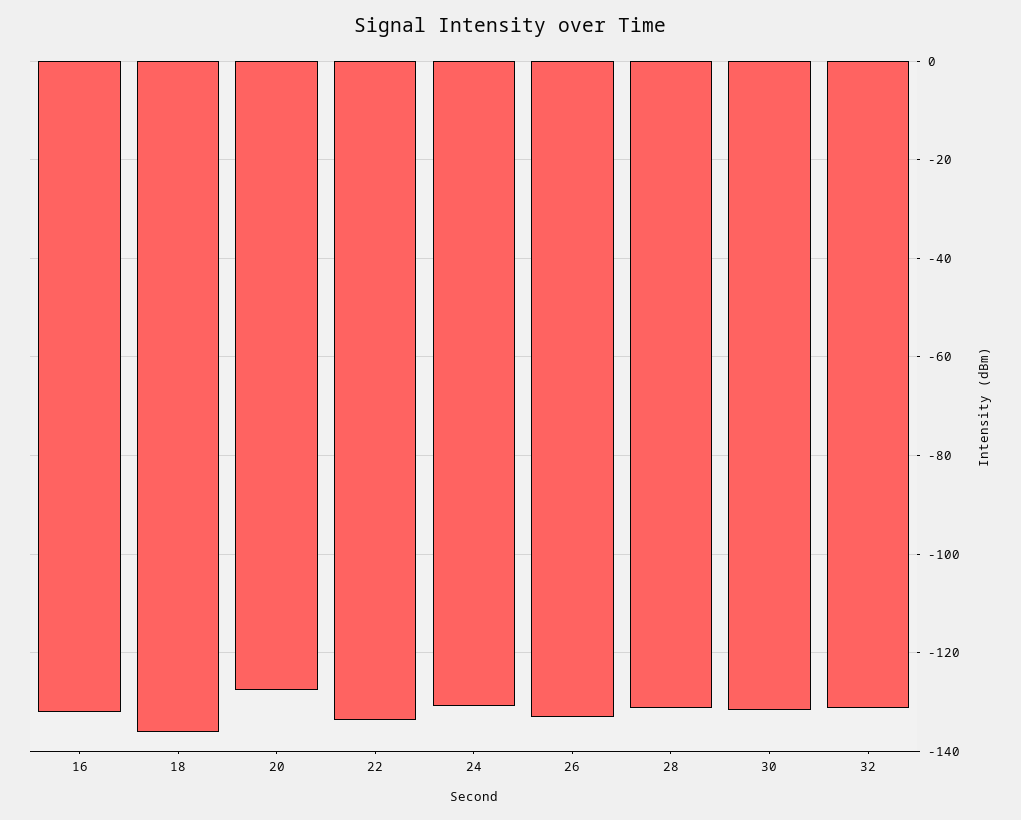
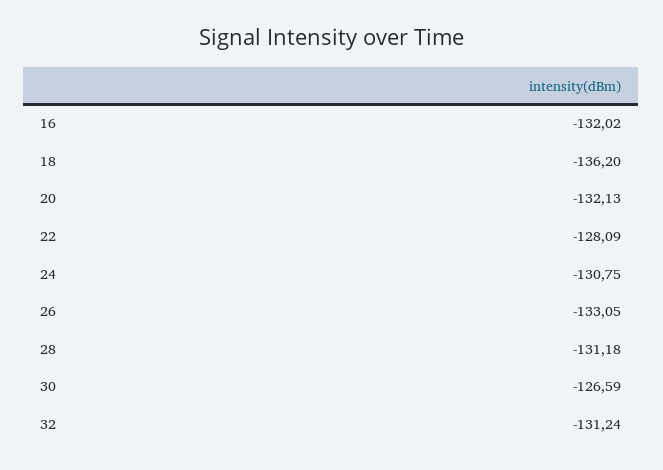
20: -128 -> -132.13
22: -134 -> -128.09
30: -132 -> -126.59

